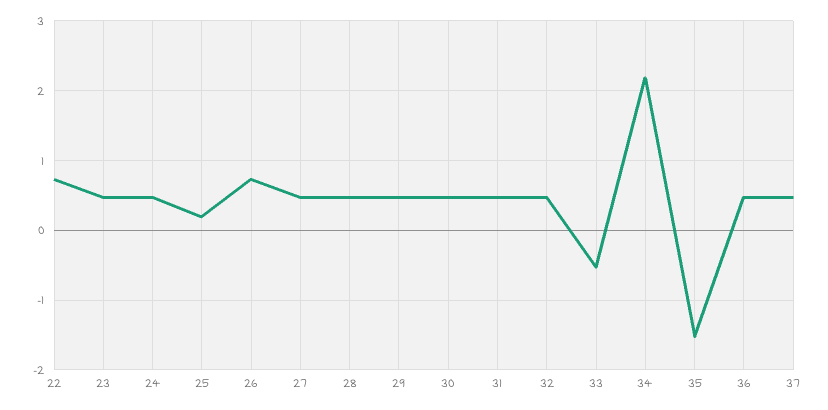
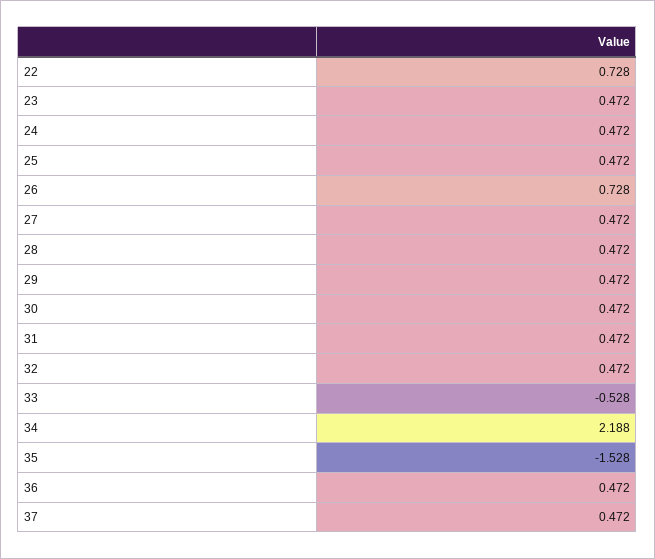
25: 0.2 -> 0.472

